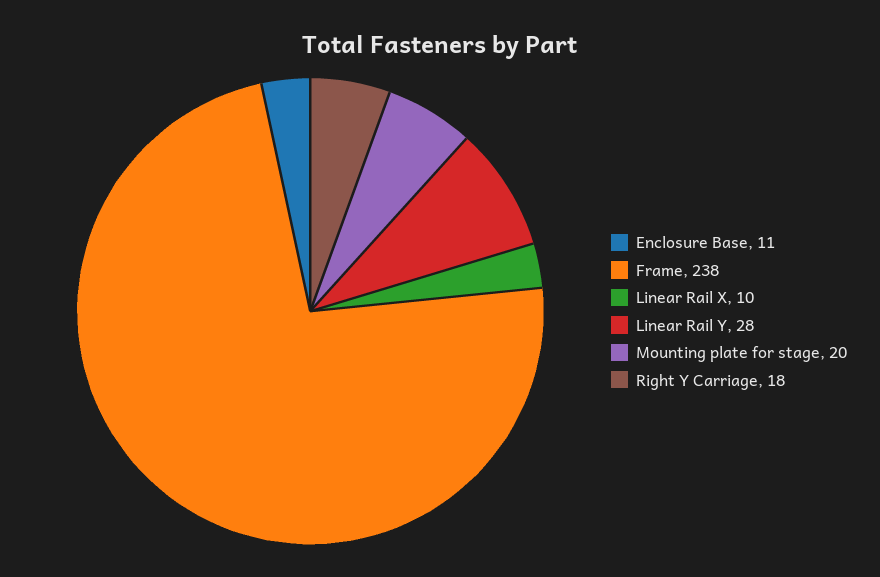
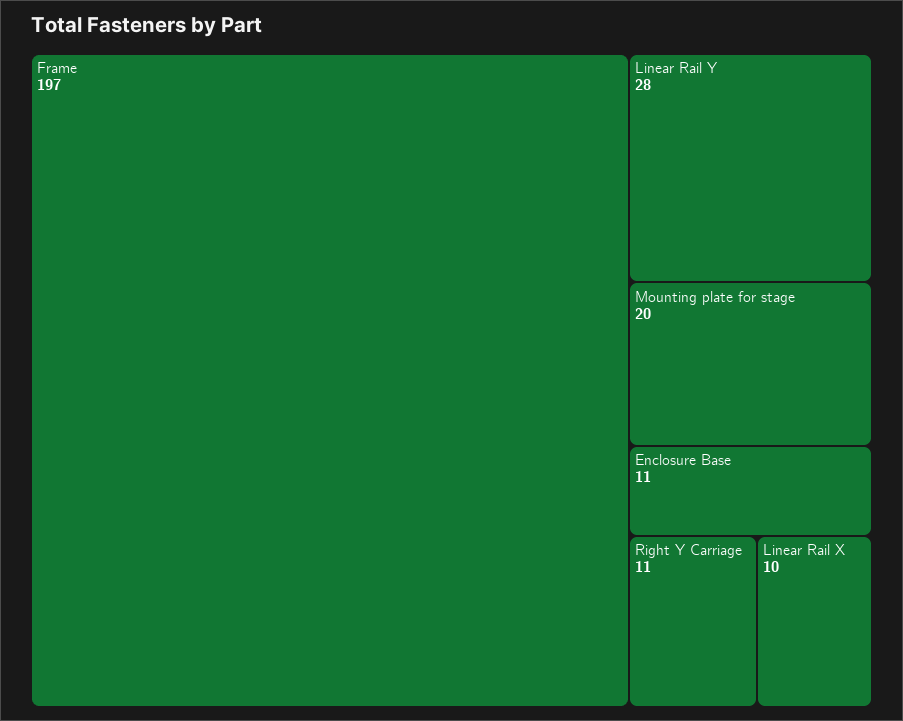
Frame: 238 -> 197
Right Y Carriage: 18 -> 11

